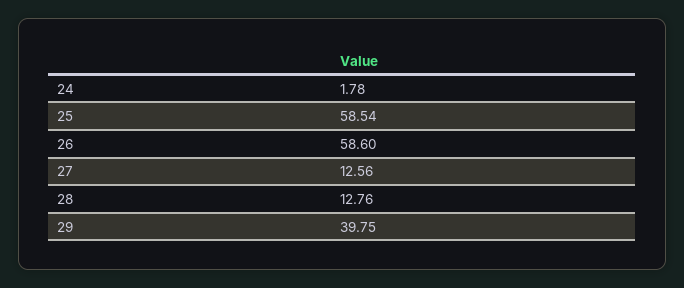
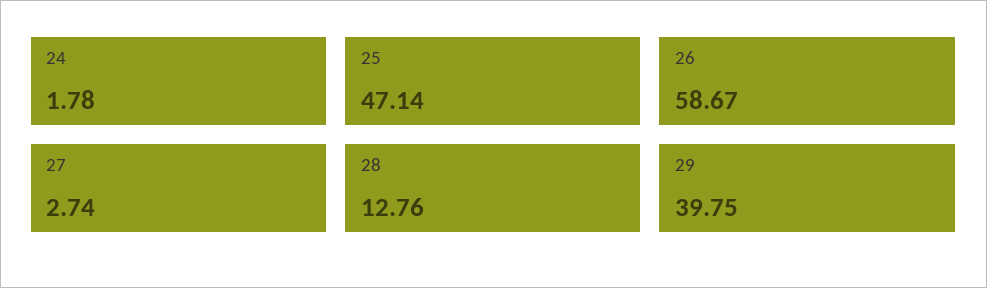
25: 58.54 -> 47.14
26: 58.6 -> 58.67
27: 12.56 -> 2.74

